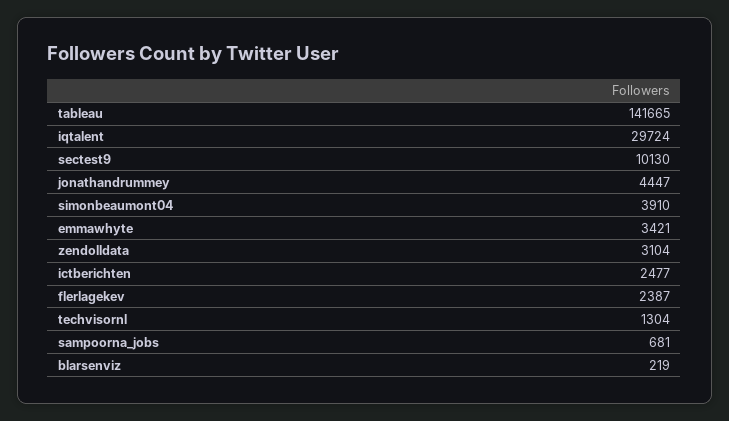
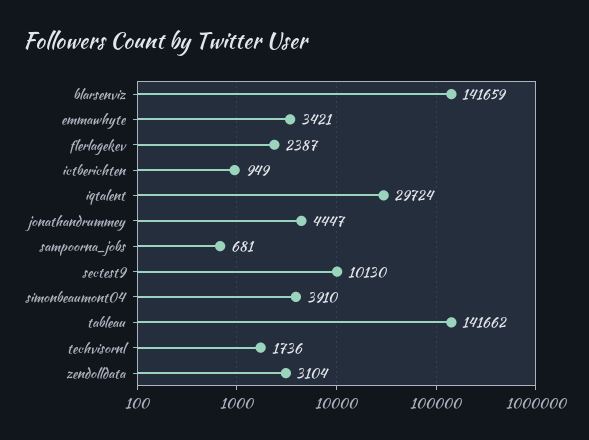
tableau: 141665 -> 141662
ictberichten: 2477 -> 949
techvisornl: 1304 -> 1736
blarsenviz: 219 -> 141659

